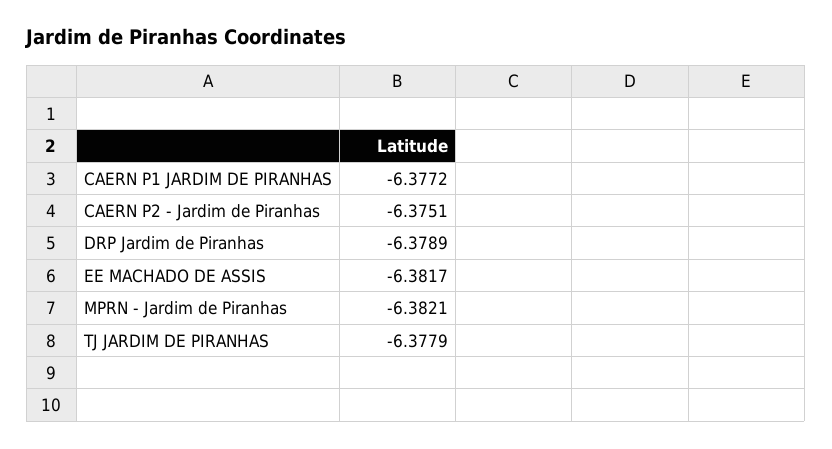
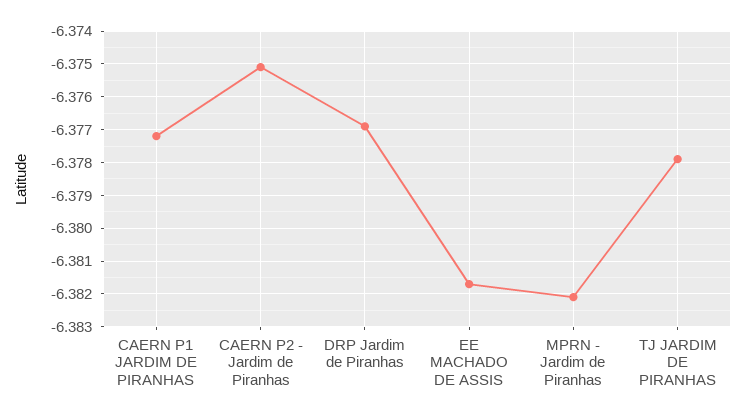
DRP Jardim de Piranhas: -6.3789 -> -6.377

